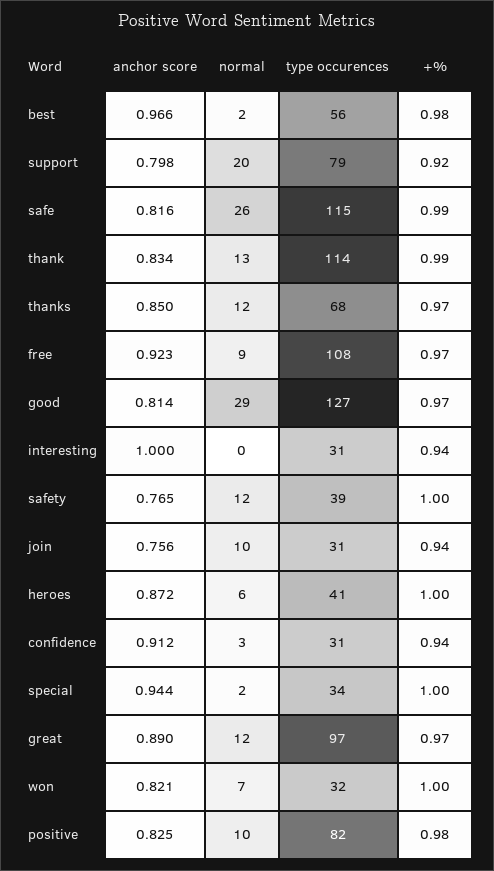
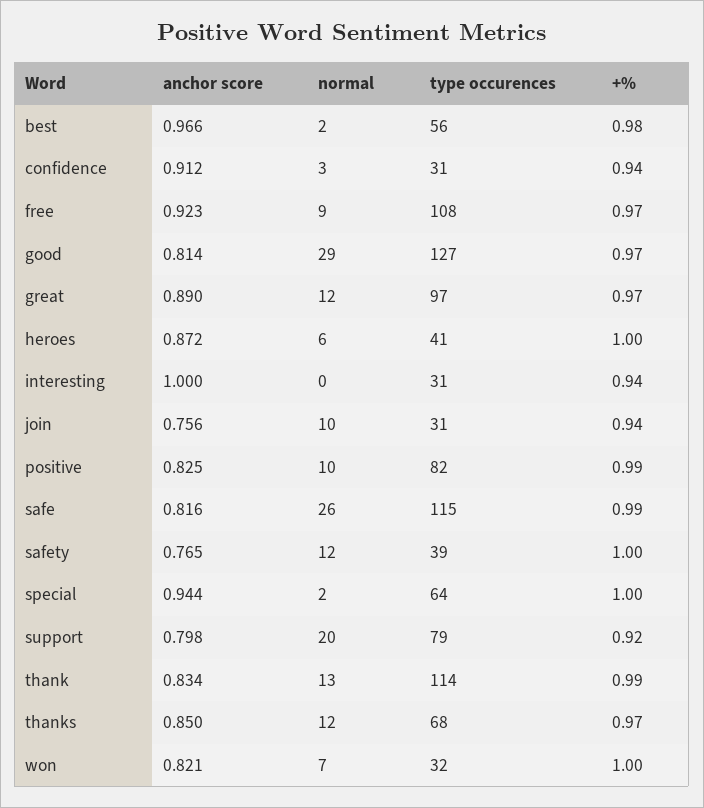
type occurences, special: 34 -> 64
+%, positive: 0.98 -> 0.99

